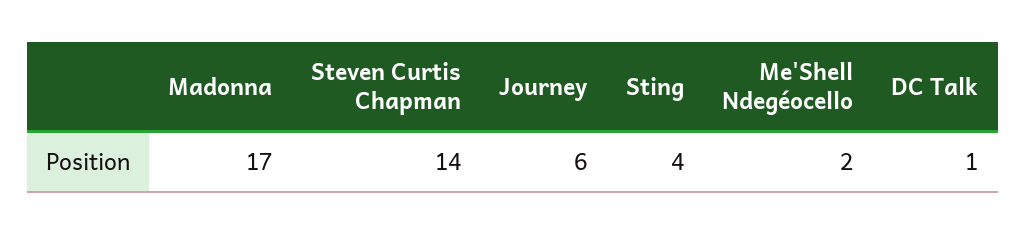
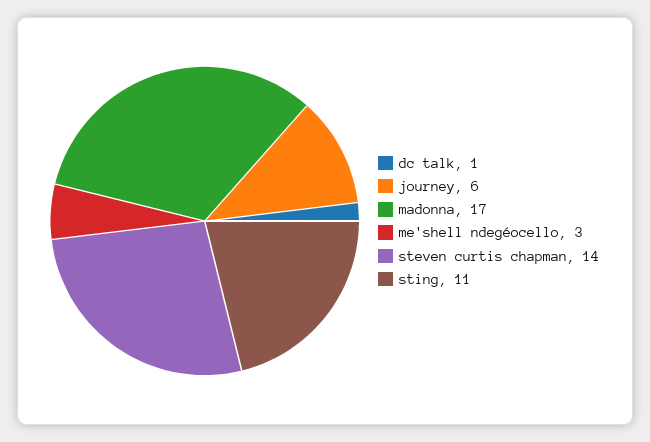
Sting: 4 -> 11
Me'Shell Ndegéocello: 2 -> 3

